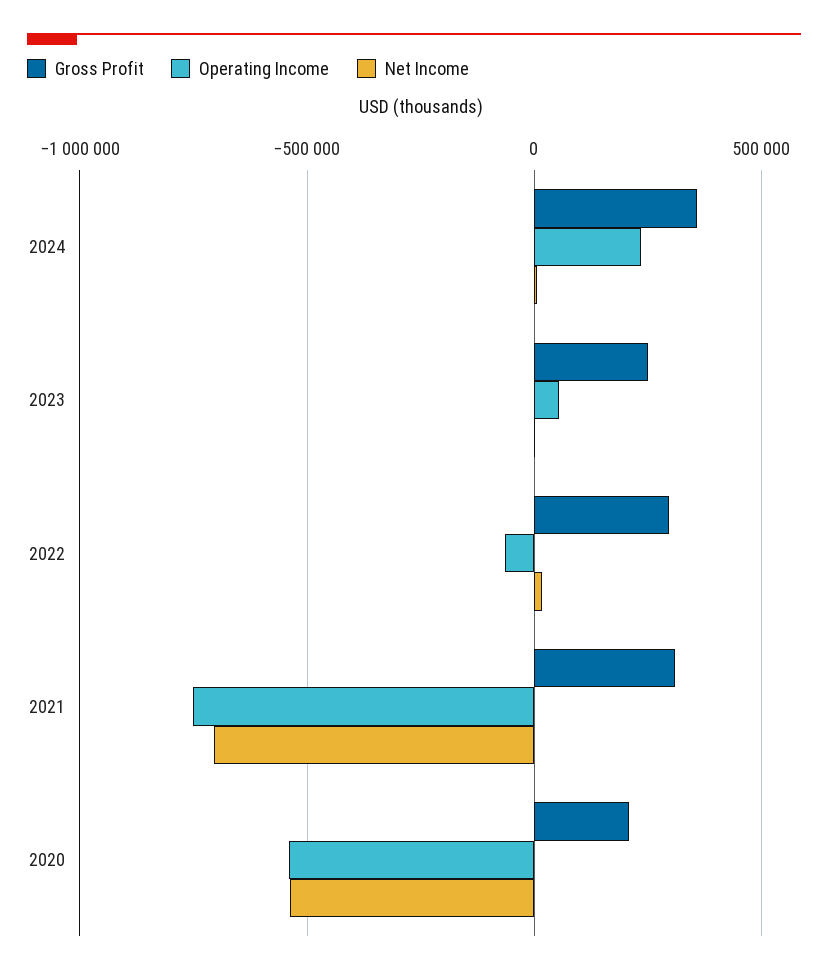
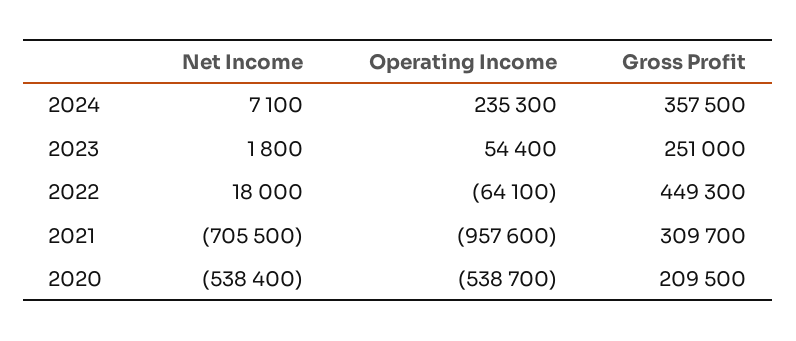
Gross Profit, 2022: 300000 -> 449300
Operating Income, 2021: -750000 -> -957600

